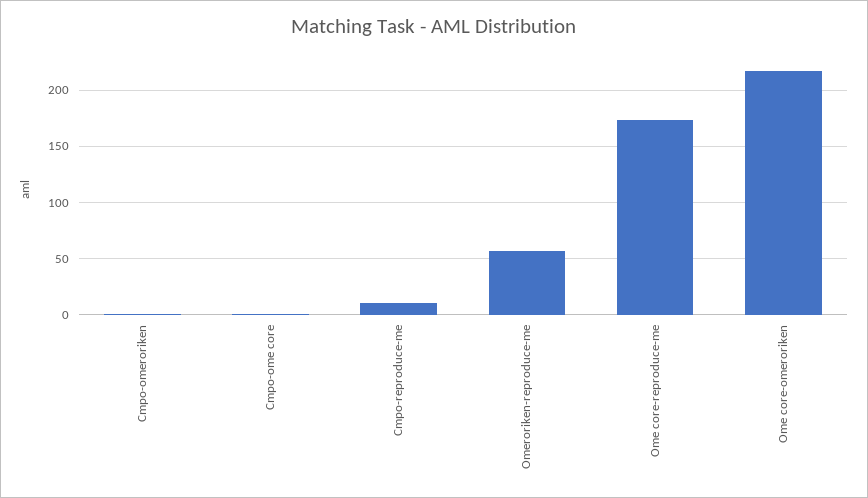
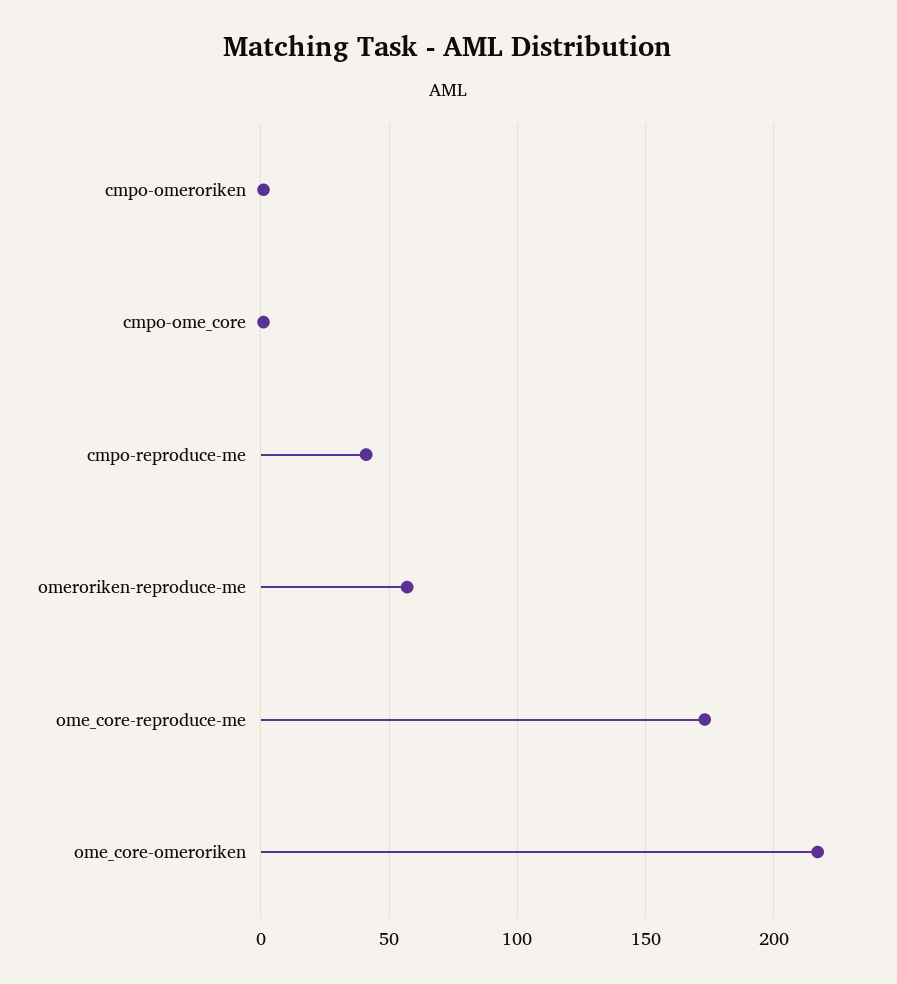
Cmpo-reproduce-me: 10 -> 40

